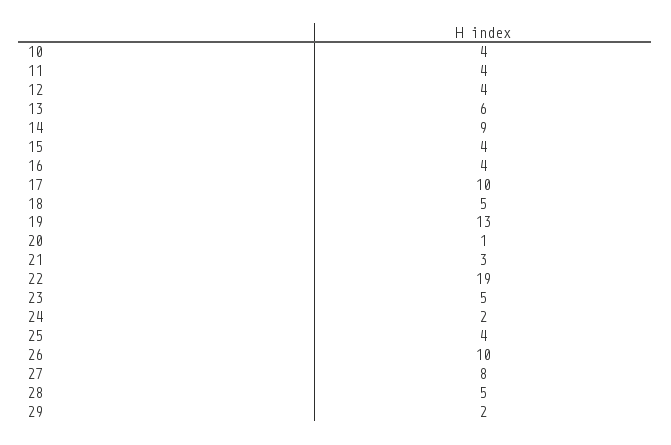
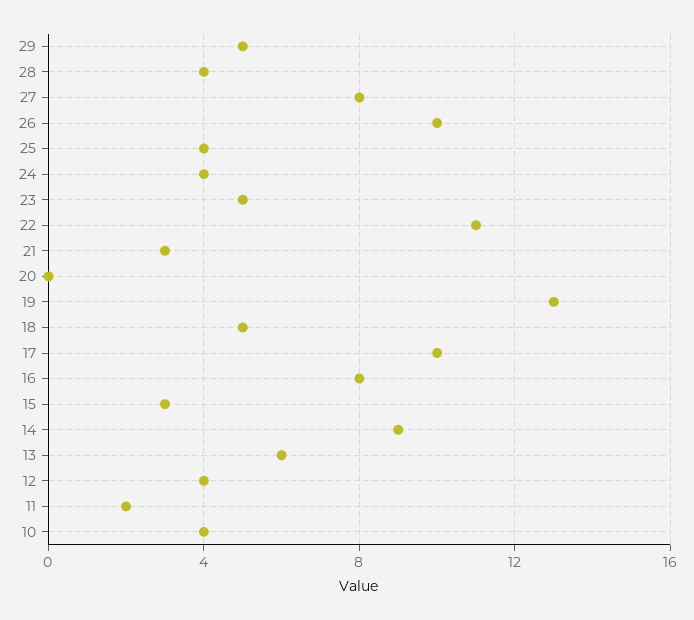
11: 4 -> 2
15: 4 -> 3
16: 4 -> 8
20: 1 -> 0
22: 19 -> 11
24: 2 -> 4
28: 5 -> 4
29: 2 -> 5

